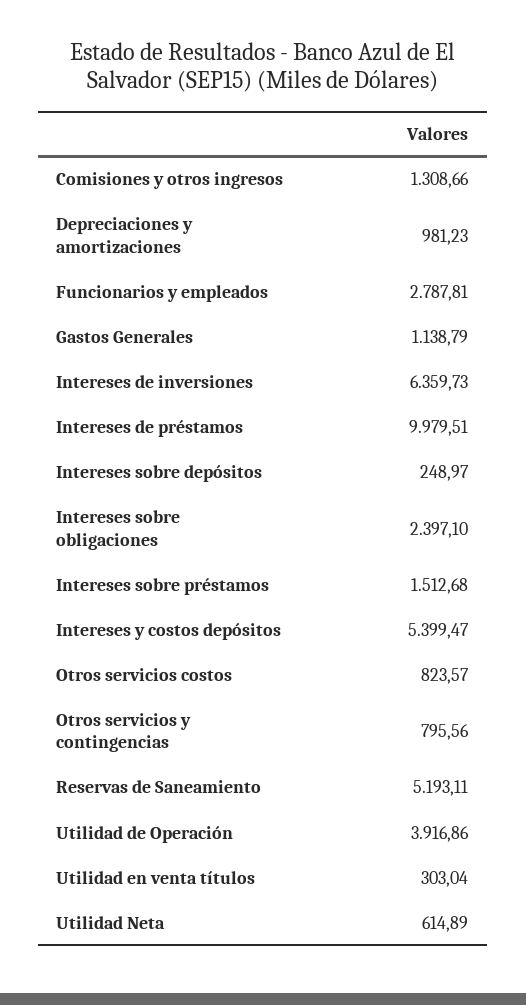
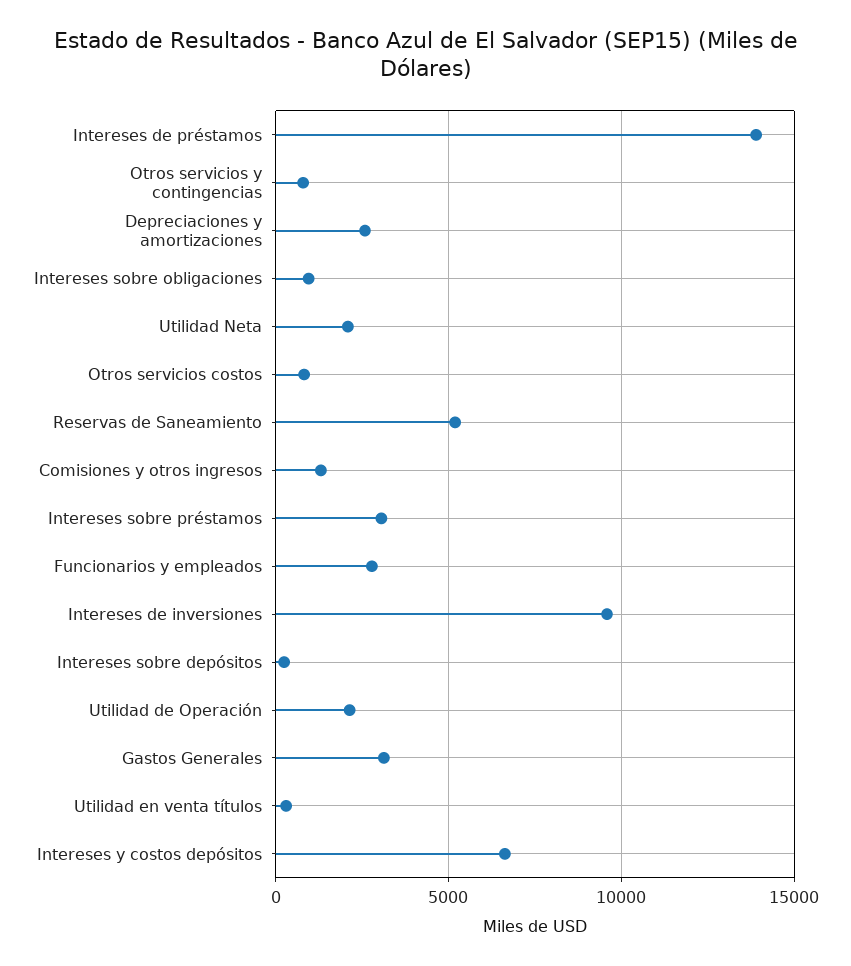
Depreciaciones y amortizaciones: 981.23 -> 2500
Gastos Generales: 1138.79 -> 3000
Intereses de inversiones: 6359.73 -> 9500
Intereses de préstamos: 9979.51 -> 14000
Intereses sobre obligaciones: 2397.1 -> 1000
Intereses sobre préstamos: 1512.68 -> 3000
Intereses y costos depósitos: 5399.47 -> 6500
Utilidad de Operación: 3916.86 -> 2000
Utilidad Neta: 614.89 -> 2000

